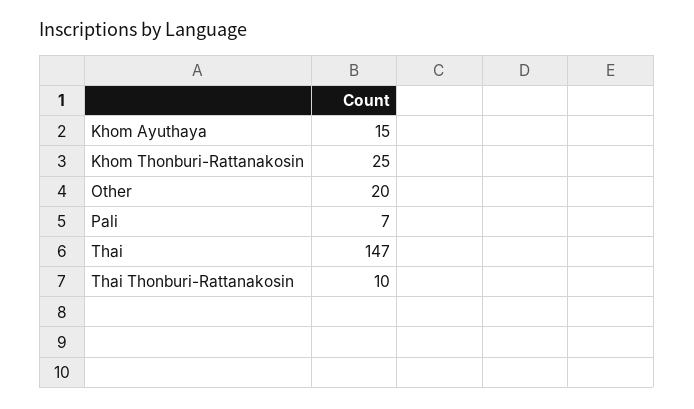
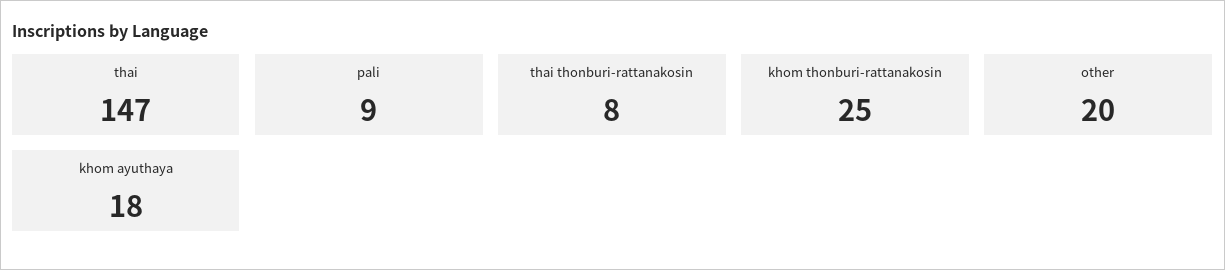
Khom Ayuthaya: 15 -> 18
Pali: 7 -> 9
Thai Thonburi-Rattanakosin: 10 -> 8

